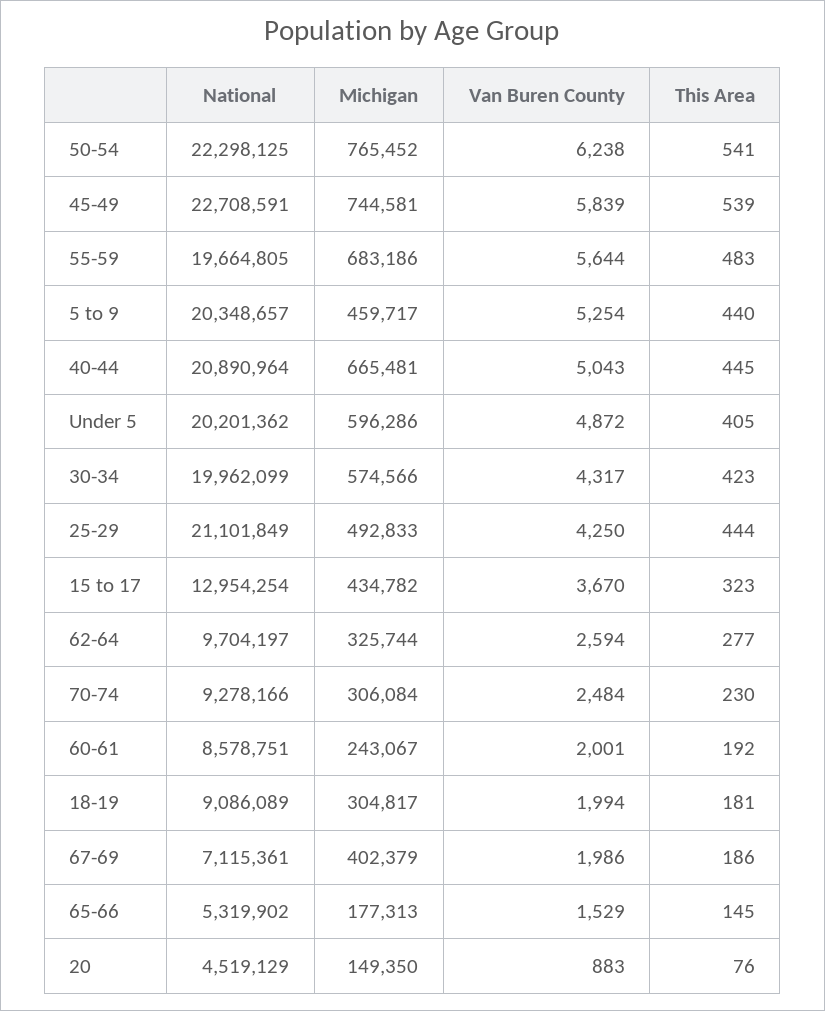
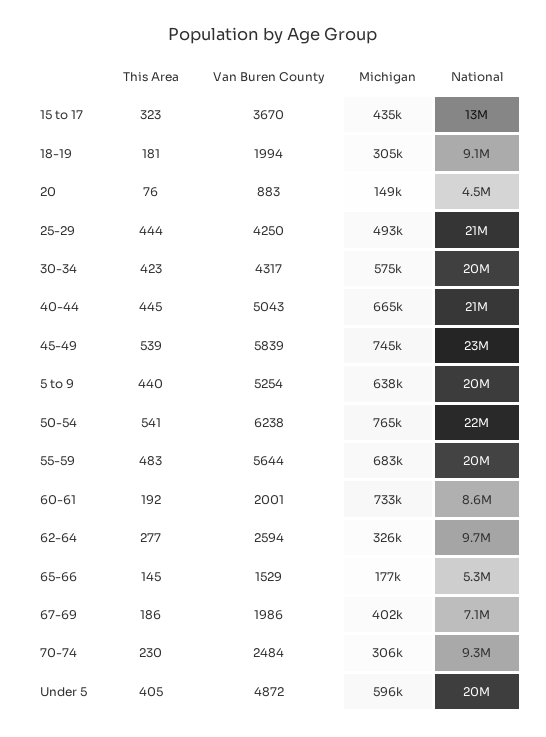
Michigan, 5 to 9: 459717 -> 638000
Michigan, 60-61: 243067 -> 733000

